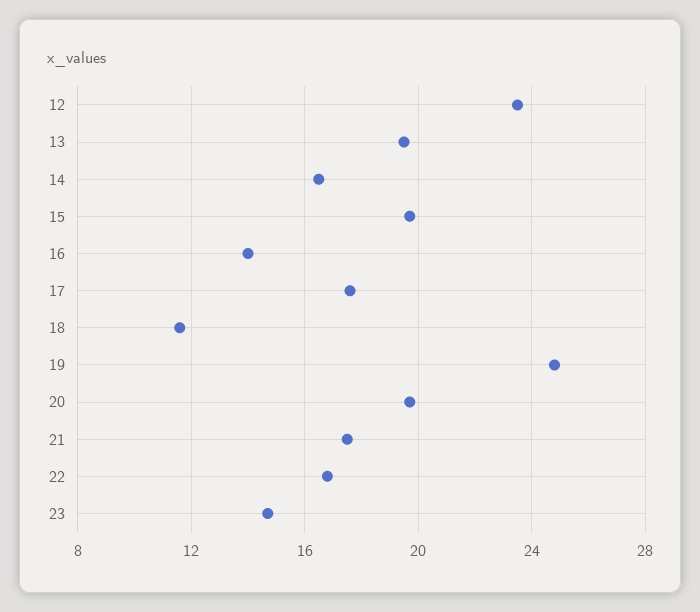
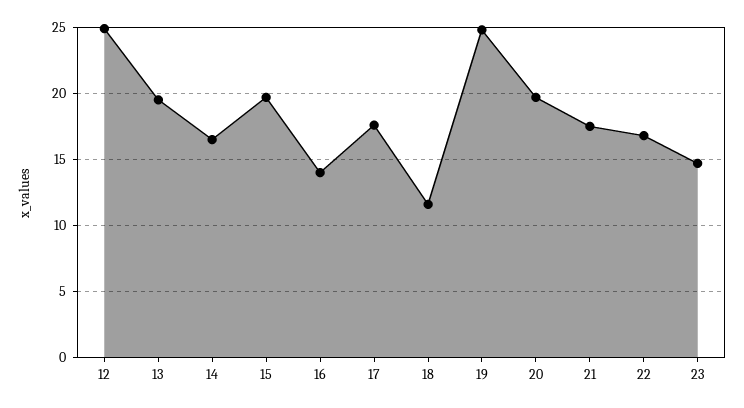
12: 23.5 -> 25

